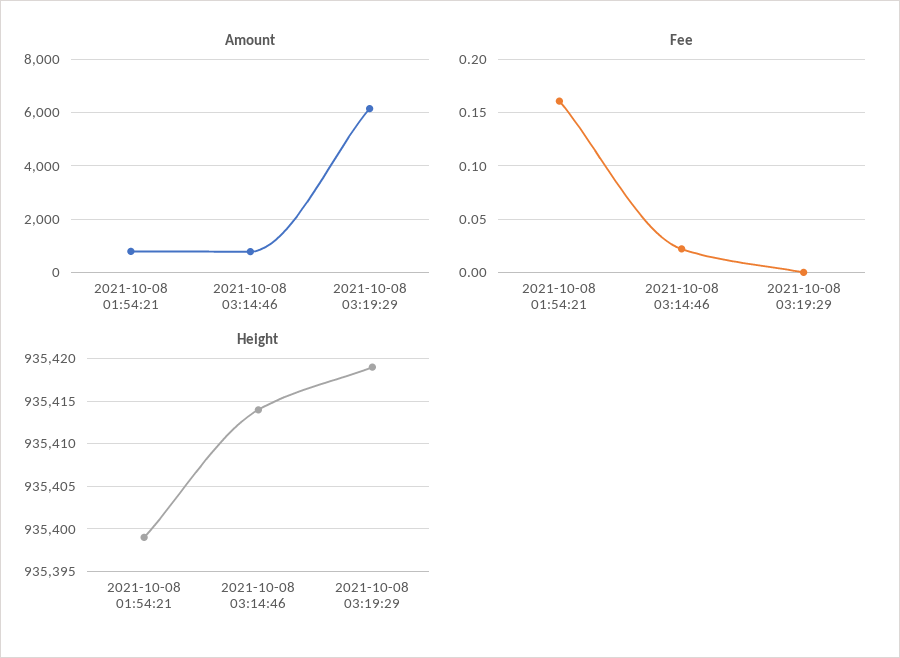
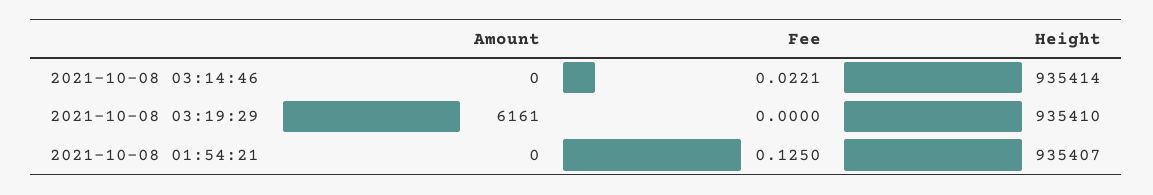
Amount, 2021-10-08 01:54:21: 750 -> 0
Amount, 2021-10-08 03:14:46: 750 -> 0
Fee, 2021-10-08 01:54:21: 0.16 -> 0.125
Height, 2021-10-08 01:54:21: 935399 -> 935407
Height, 2021-10-08 03:19:29: 935419 -> 935410

